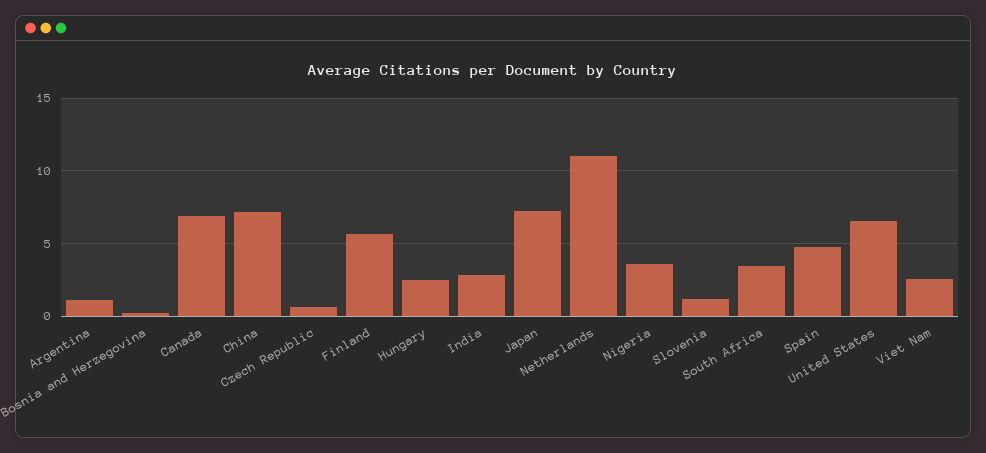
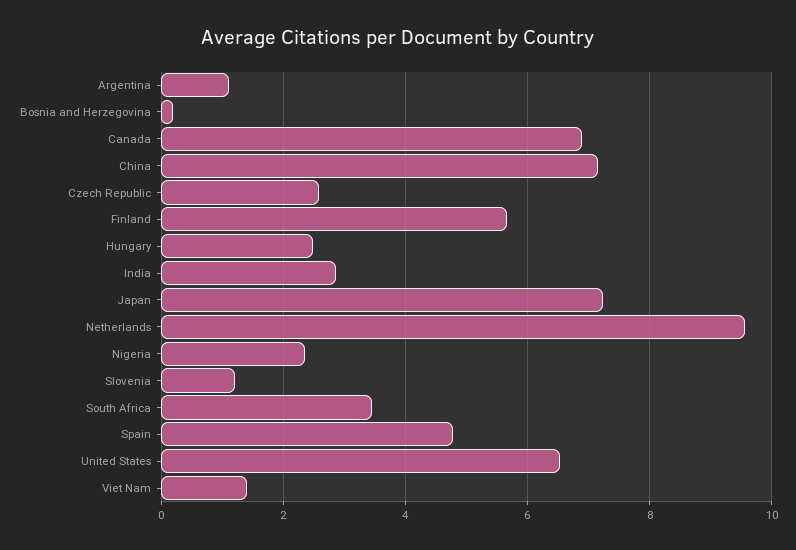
Czech Republic: 0.5 -> 2.6
Netherlands: 11 -> 9.6
Nigeria: 3.5 -> 2.4
Viet Nam: 2.5 -> 1.4

